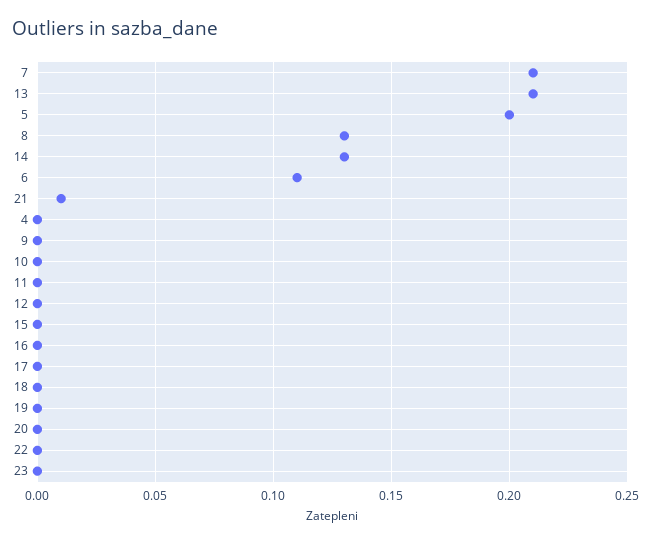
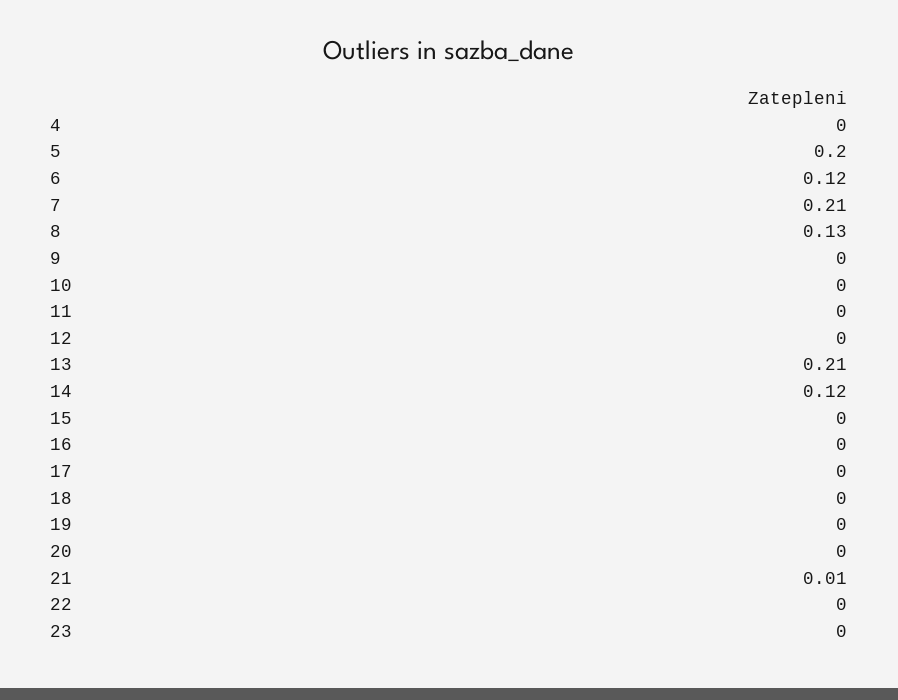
14: 0.13 -> 0.12
6: 0.11 -> 0.12

